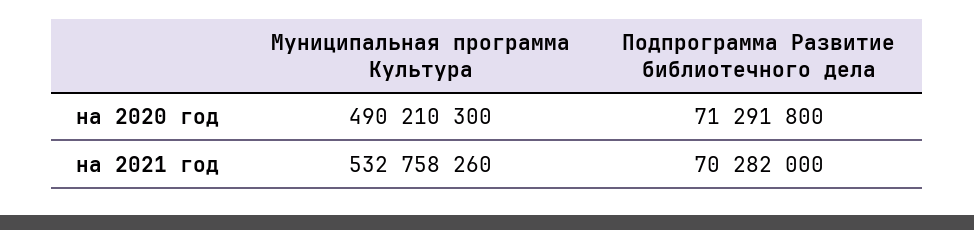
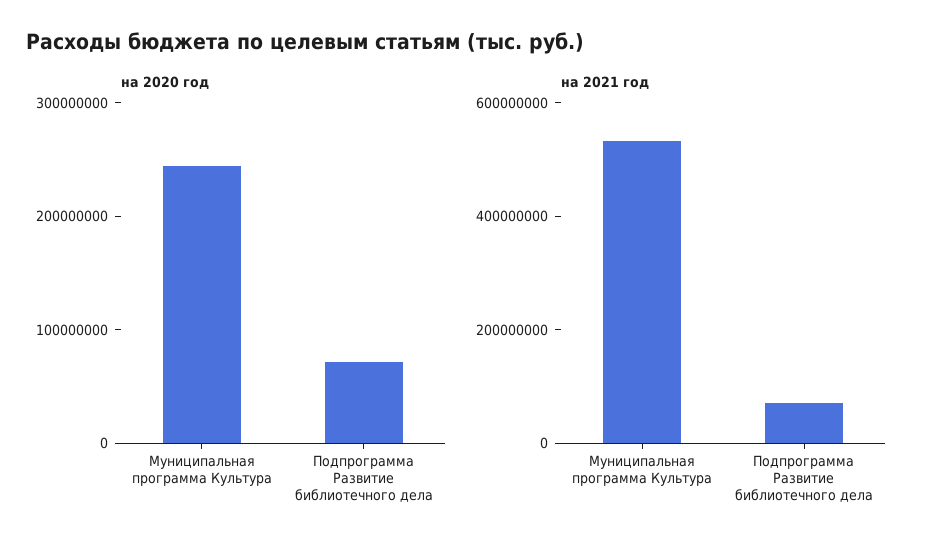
на 2020 год, Муниципальная программа Культура: 490210300 -> 240000000

